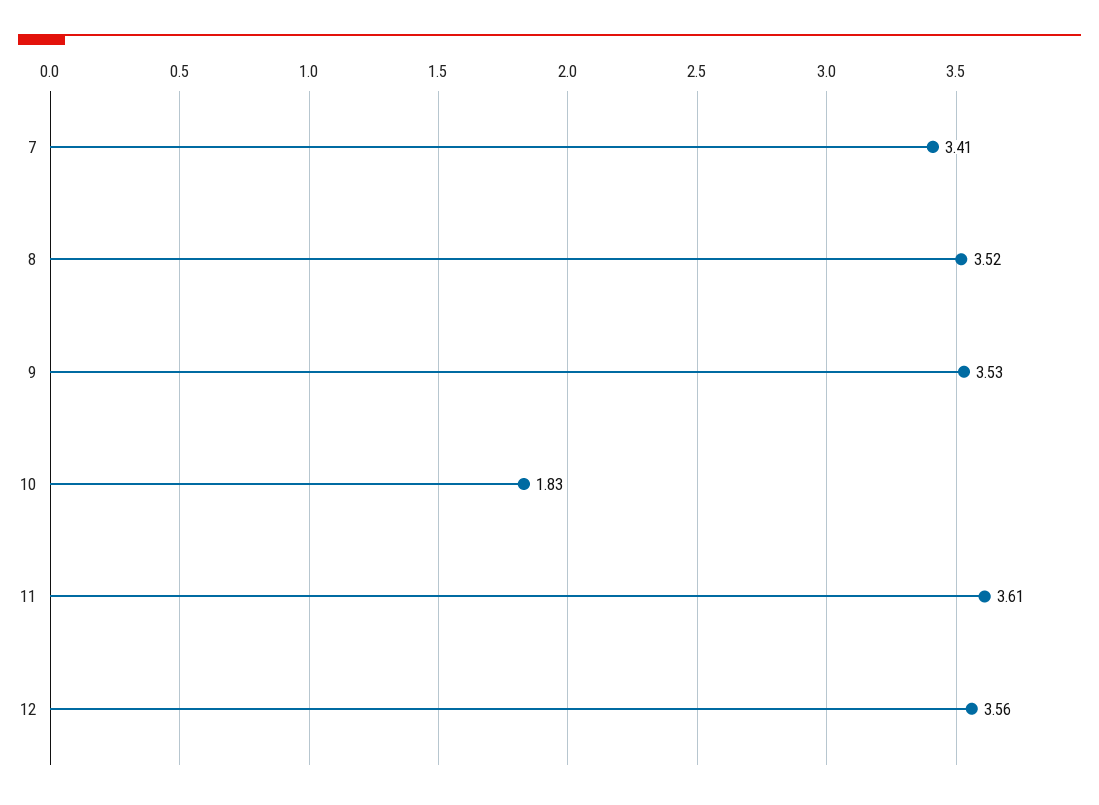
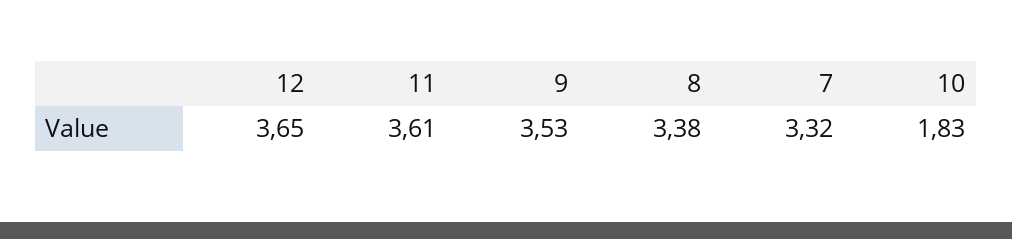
7: 3.41 -> 3.32
8: 3.52 -> 3.38
12: 3.56 -> 3.65

